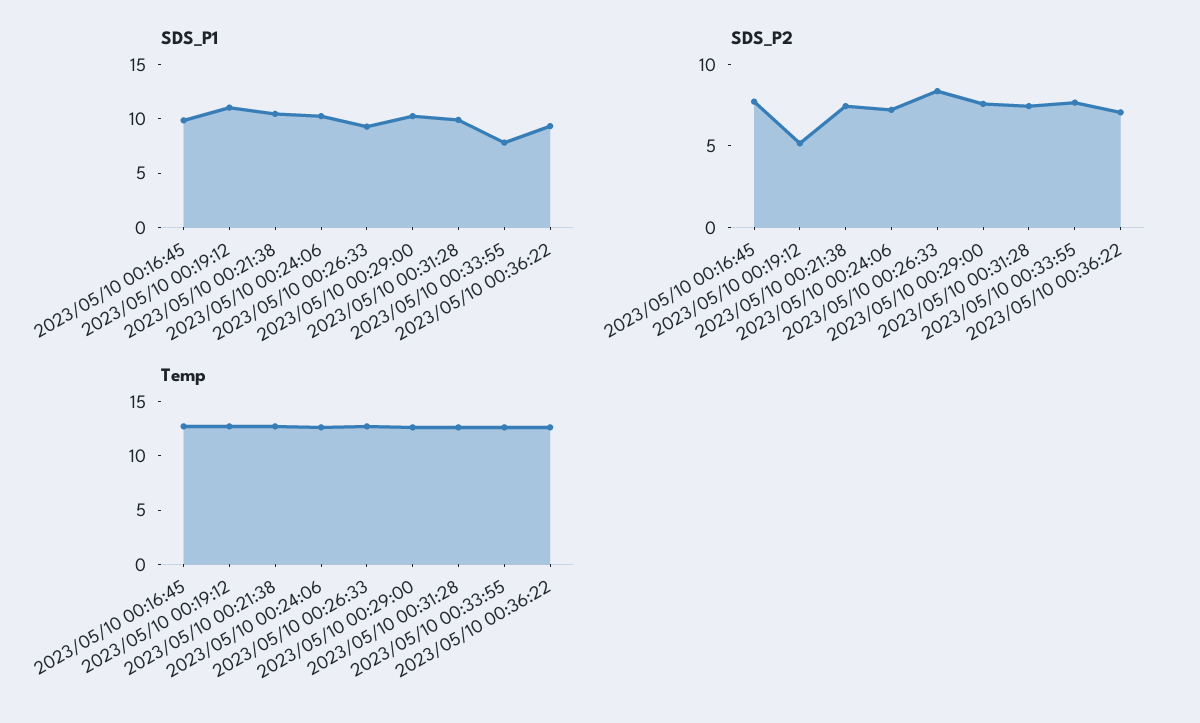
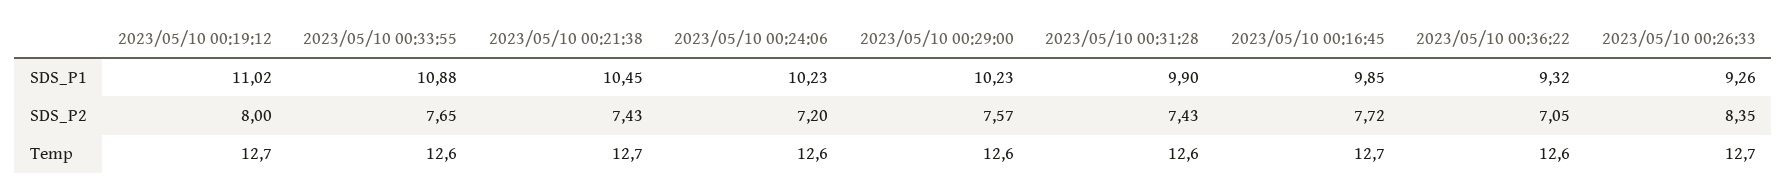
SDS_P1, 2023/05/10 00:33:55: 8 -> 10.88
SDS_P2, 2023/05/10 00:19:12: 5 -> 8

